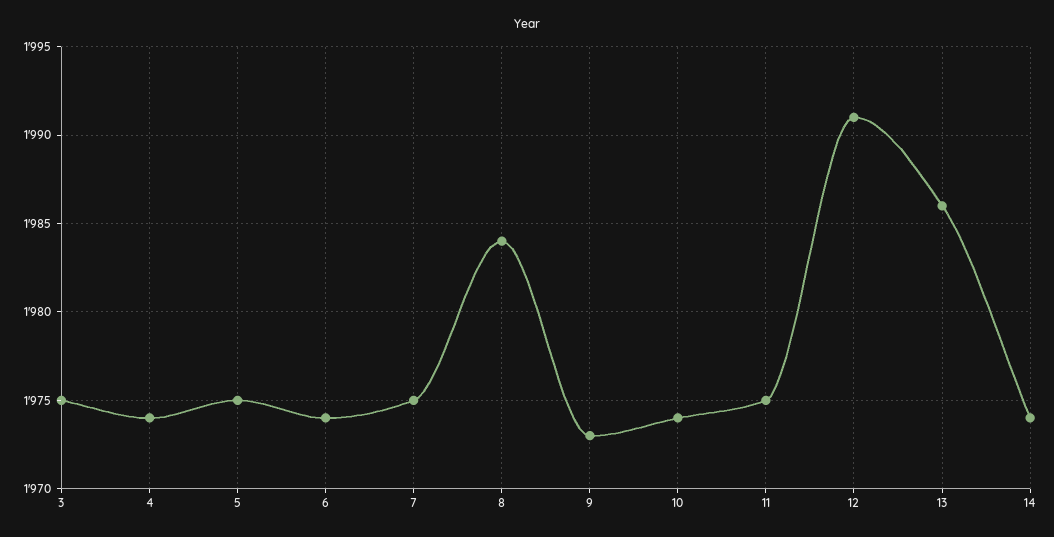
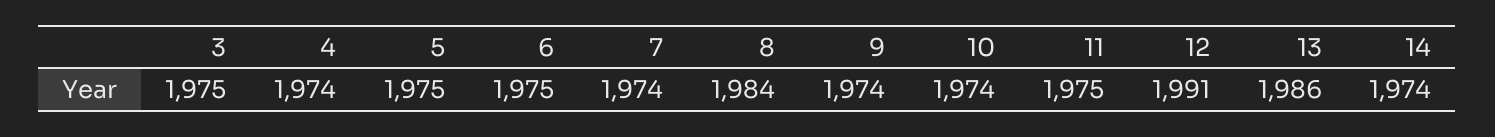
6: 1974 -> 1975
7: 1975 -> 1974
9: 1973 -> 1974

